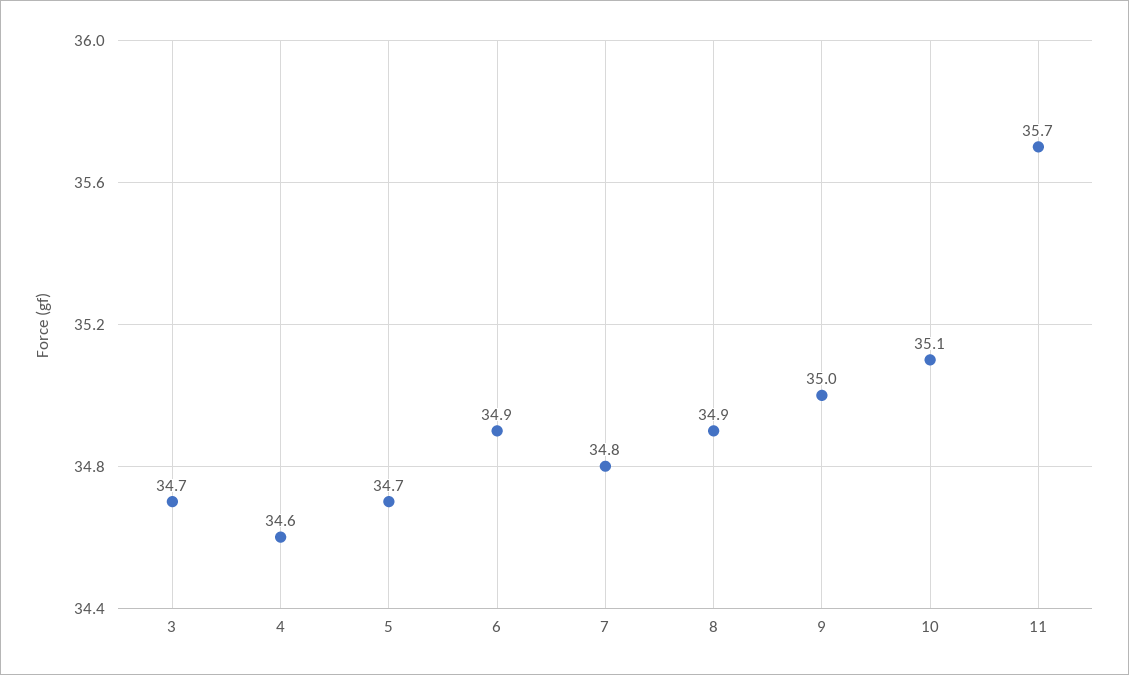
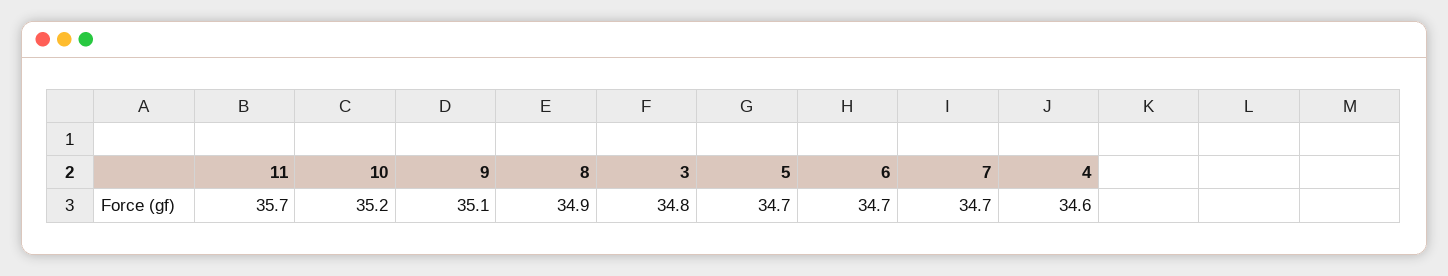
3: 34.7 -> 34.8
6: 34.9 -> 34.7
7: 34.8 -> 34.7
9: 35 -> 35.1
10: 35.1 -> 35.2

